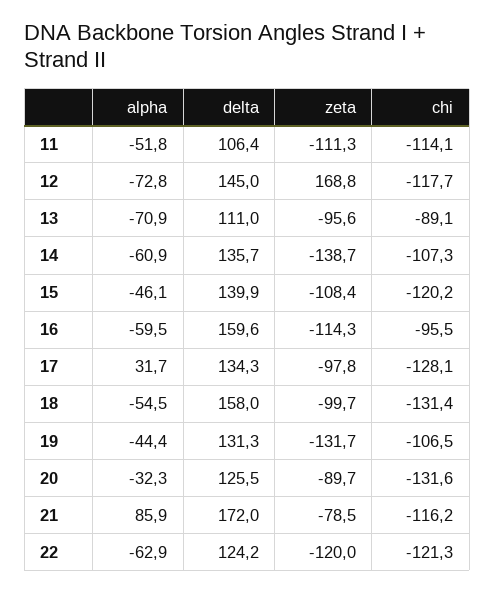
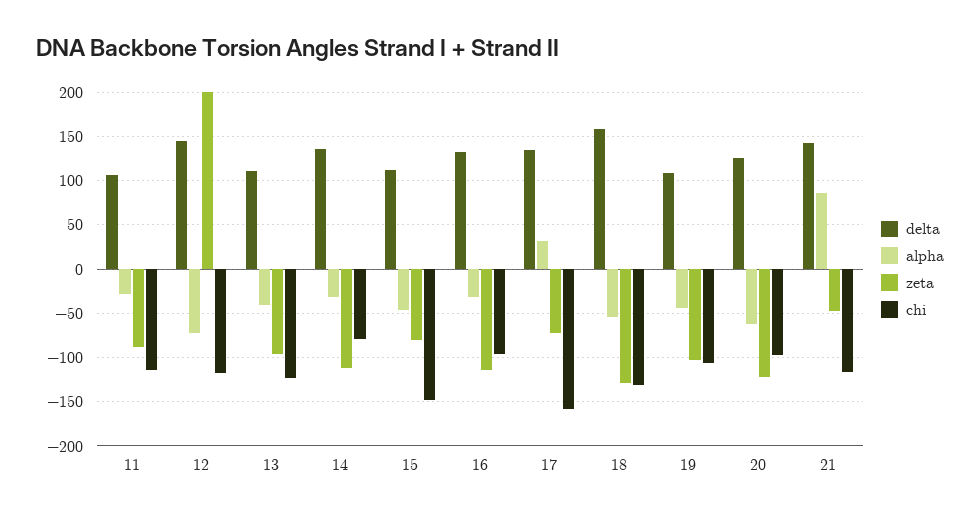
alpha, 11: -51.8 -> -30
zeta, 11: -111.3 -> -90
zeta, 12: 168.8 -> 200
alpha, 13: -70.9 -> -40
chi, 13: -89.1 -> -120
alpha, 14: -60.9 -> -30
zeta, 14: -138.7 -> -110
chi, 14: -107.3 -> -80
delta, 15: 139.9 -> 110
zeta, 15: -108.4 -> -80
chi, 15: -120.2 -> -150
alpha, 16: -59.5 -> -30
delta, 16: 159.6 -> 130
zeta, 17: -97.8 -> -70
chi, 17: -128.1 -> -160
zeta, 18: -99.7 -> -130
delta, 19: 131.3 -> 110
zeta, 19: -131.7 -> -100
alpha, 20: -32.3 -> -60
zeta, 20: -89.7 -> -120
chi, 20: -131.6 -> -100
delta, 21: 172 -> 140
zeta, 21: -78.5 -> -50
alpha, 22: -62.9 -> none
delta, 22: 124.2 -> none
zeta, 22: -120 -> none
chi, 22: -121.3 -> none

